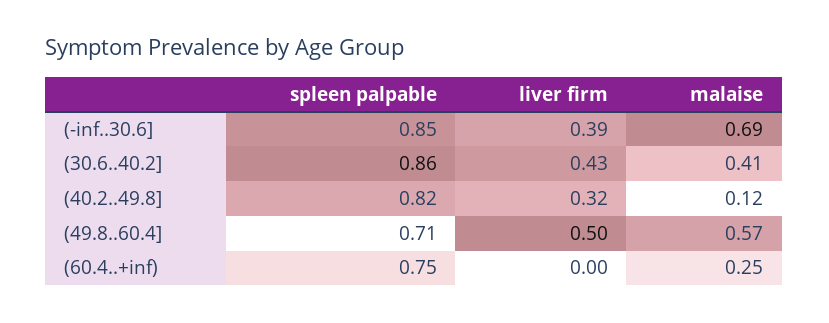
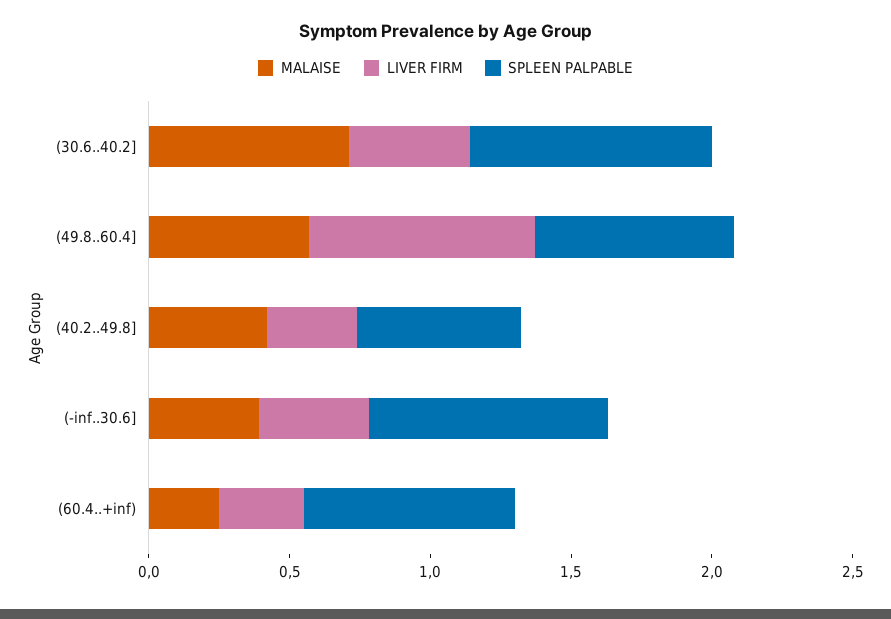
malaise, (-inf..30.6]: 0.69 -> 0.4
malaise, (30.6..40.2]: 0.41 -> 0.7
spleen palpable, (40.2..49.8]: 0.82 -> 0.6
malaise, (40.2..49.8]: 0.12 -> 0.4
liver firm, (49.8..60.4]: 0.5 -> 0.8
liver firm, (60.4..+inf): 0 -> 0.3

